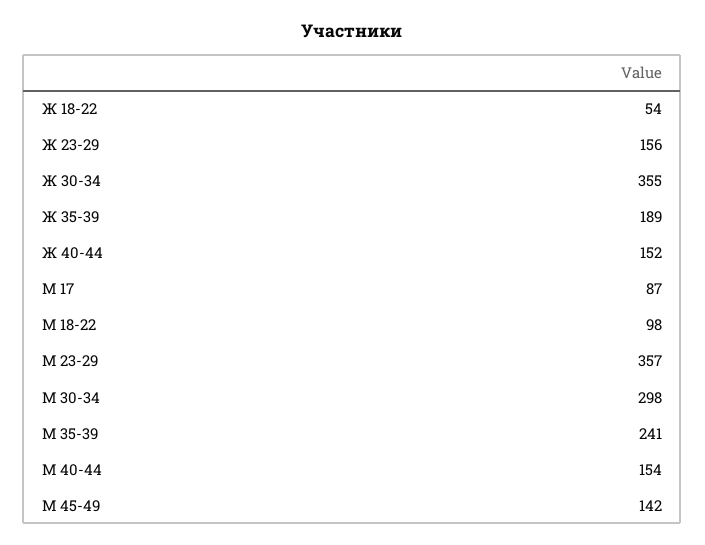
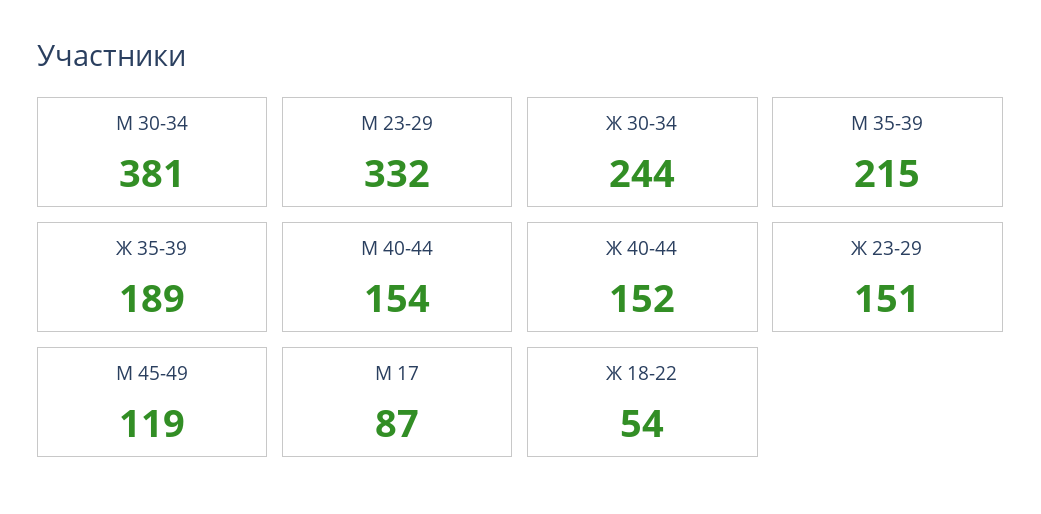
Ж 23-29: 156 -> 151
Ж 30-34: 355 -> 244
М 18-22: 98 -> none
М 23-29: 357 -> 332
М 30-34: 298 -> 381
М 35-39: 241 -> 215
М 45-49: 142 -> 119

